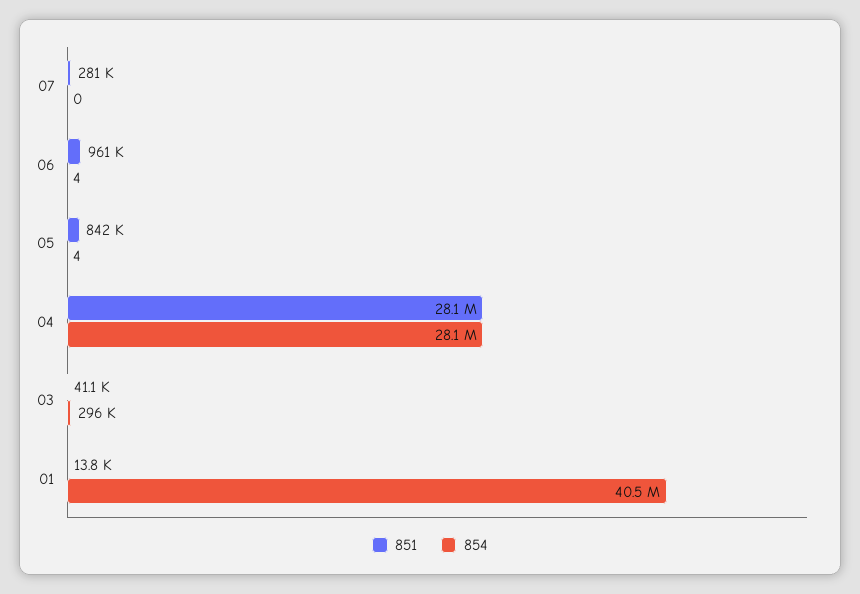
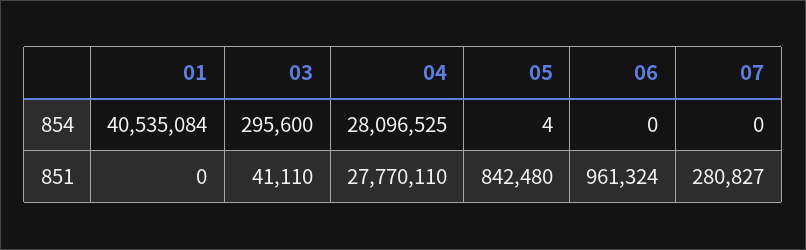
854, 06: 4 -> 0
851, 04: 28100000 -> 27770110
851, 01: 13800 -> 0

